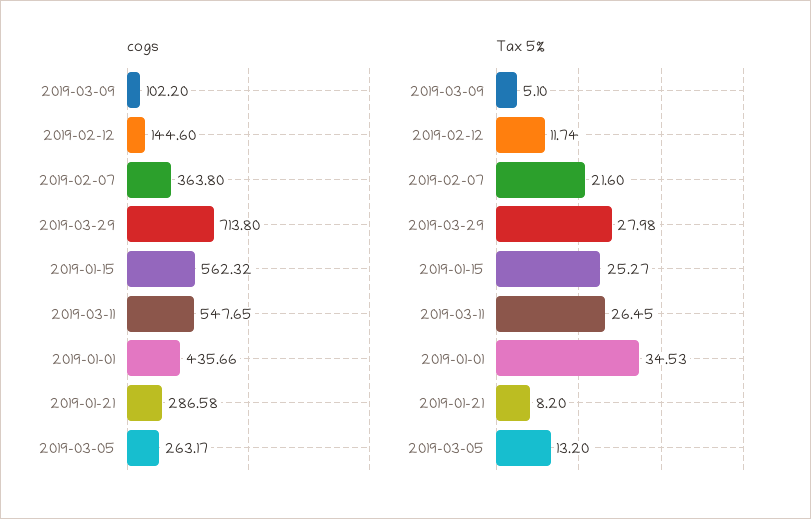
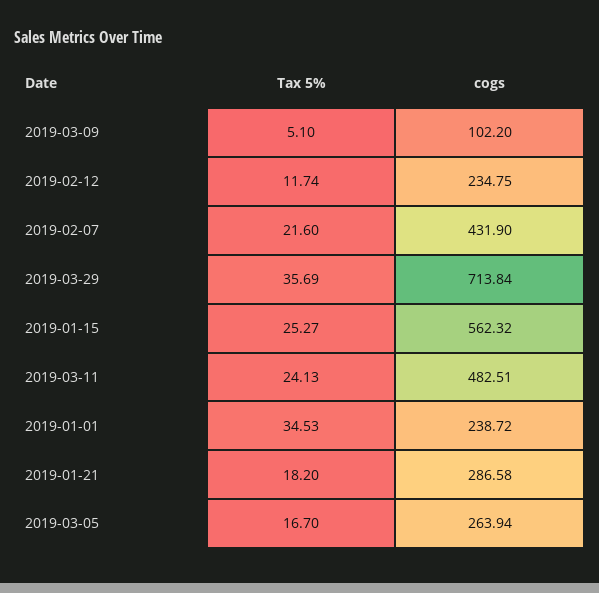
cogs, 2019-02-12: 144.6 -> 234.75
cogs, 2019-02-07: 363.8 -> 431.9
cogs, 2019-03-29: 713.8 -> 713.84
cogs, 2019-03-11: 547.65 -> 482.51
cogs, 2019-01-01: 435.66 -> 238.72
cogs, 2019-03-05: 263.17 -> 263.94
Tax 5%, 2019-03-29: 27.98 -> 35.69
Tax 5%, 2019-03-11: 26.45 -> 24.13
Tax 5%, 2019-01-21: 8.2 -> 18.2
Tax 5%, 2019-03-05: 13.2 -> 16.7

